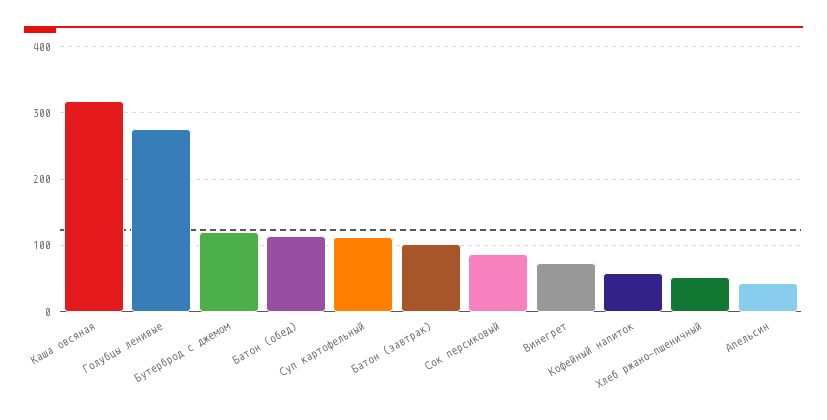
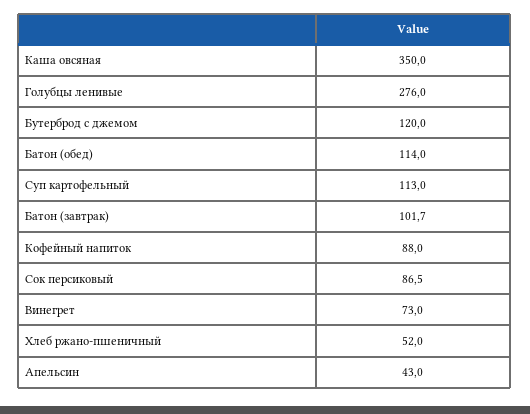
Каша овсяная: 320 -> 350
Кофейный напиток: 60 -> 88

